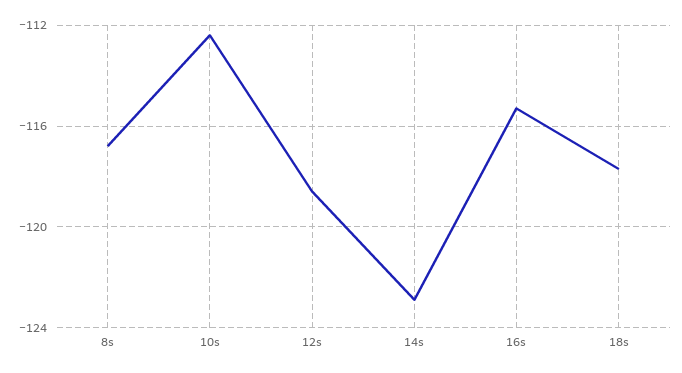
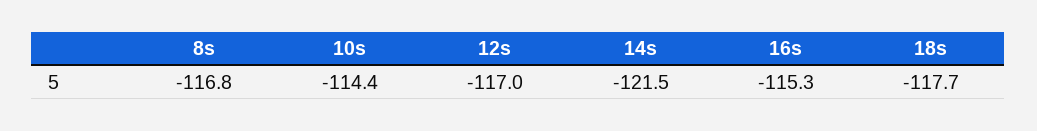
10s: -112.5 -> -114.4
12s: -118.5 -> -117
14s: -123 -> -121.5

